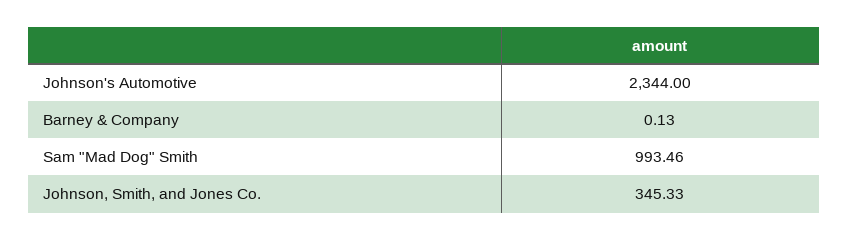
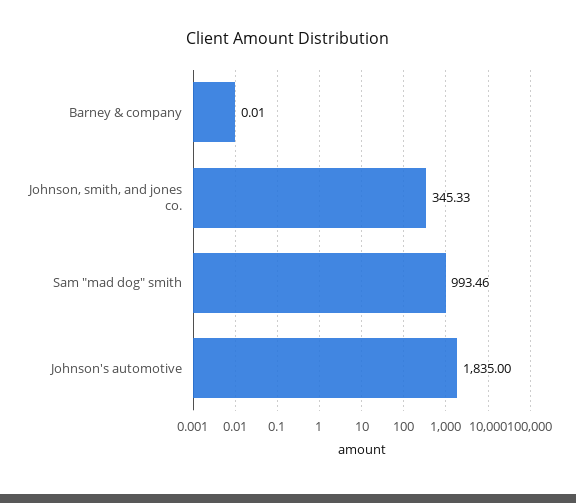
Johnson's Automotive: 2344 -> 1835
Barney & Company: 0.13 -> 0.01

